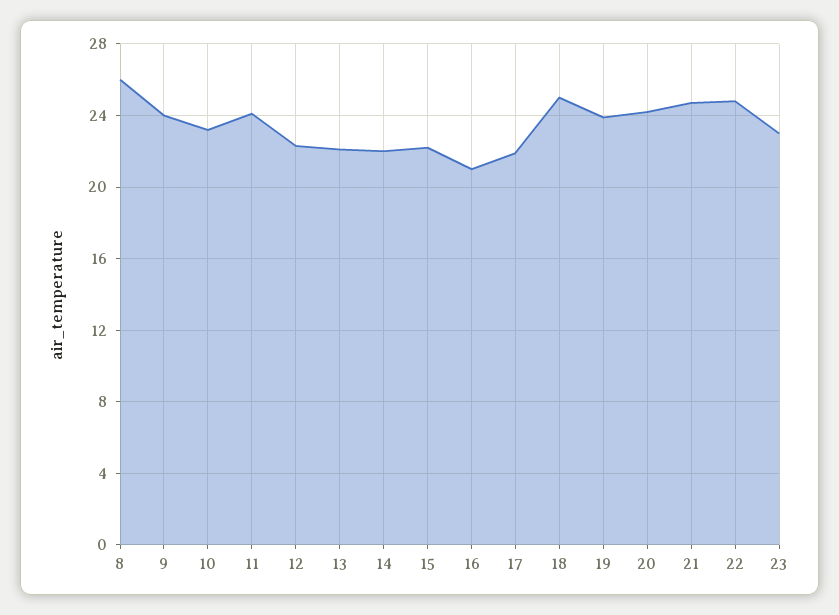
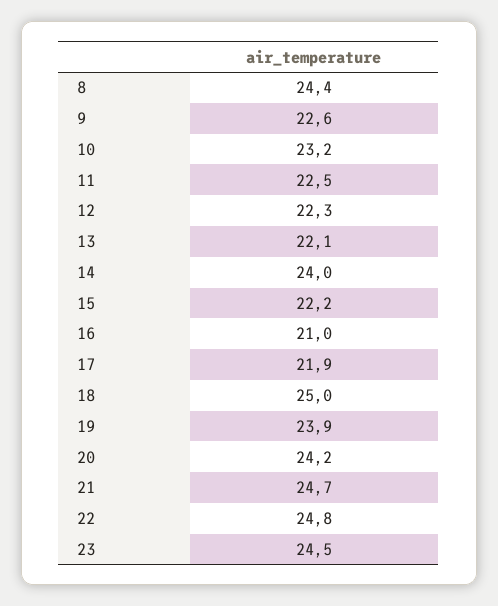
8: 26 -> 24.4
9: 24 -> 22.6
11: 24 -> 22.5
14: 22 -> 24
23: 23 -> 24.5

